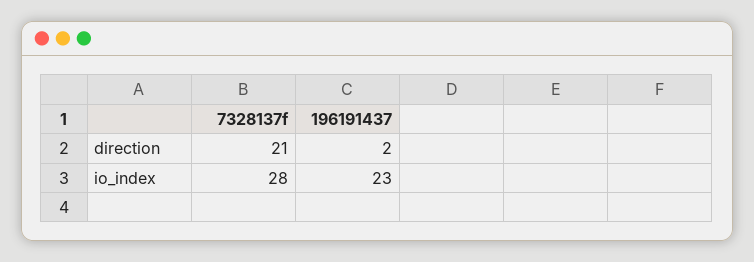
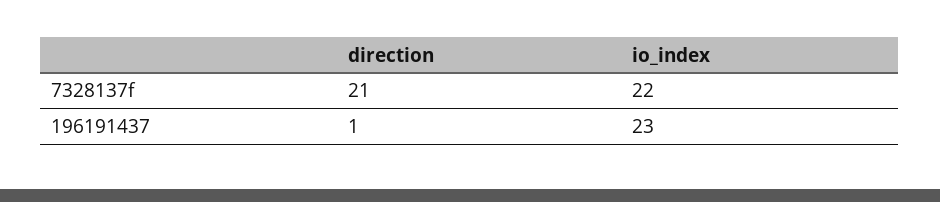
196191437, direction: 2 -> 1
7328137f, io_index: 28 -> 22

